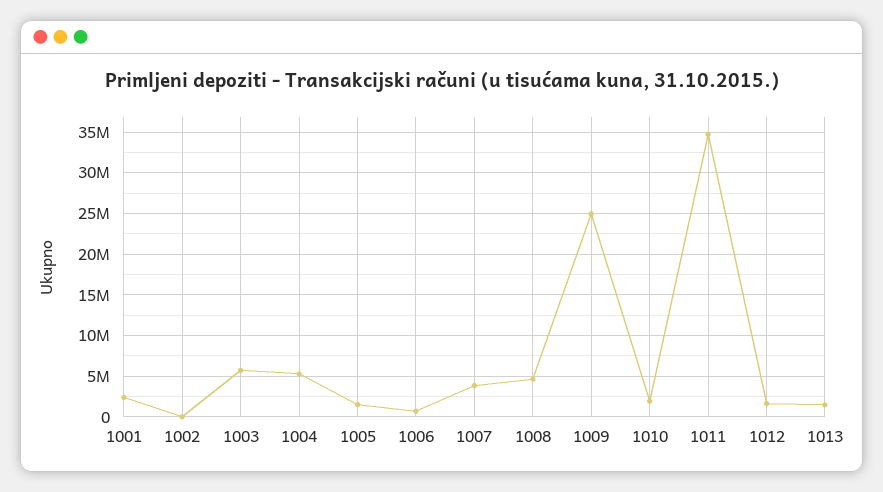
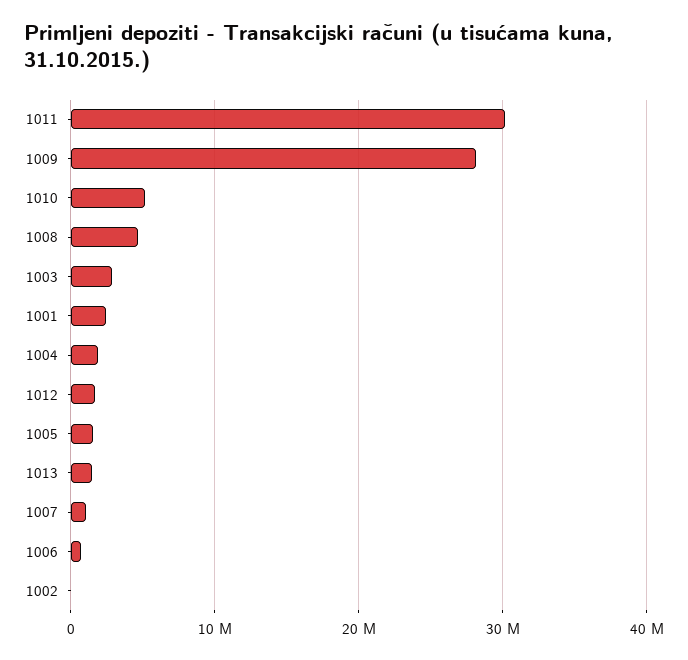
1003: 6000000 -> 3000000
1004: 5000000 -> 2000000
1007: 4000000 -> 1000000
1009: 25000000 -> 28000000
1010: 2000000 -> 5000000
1011: 35000000 -> 30000000

